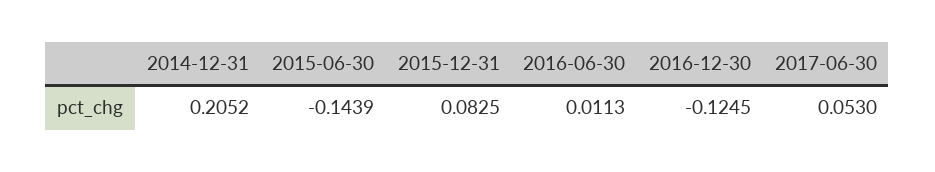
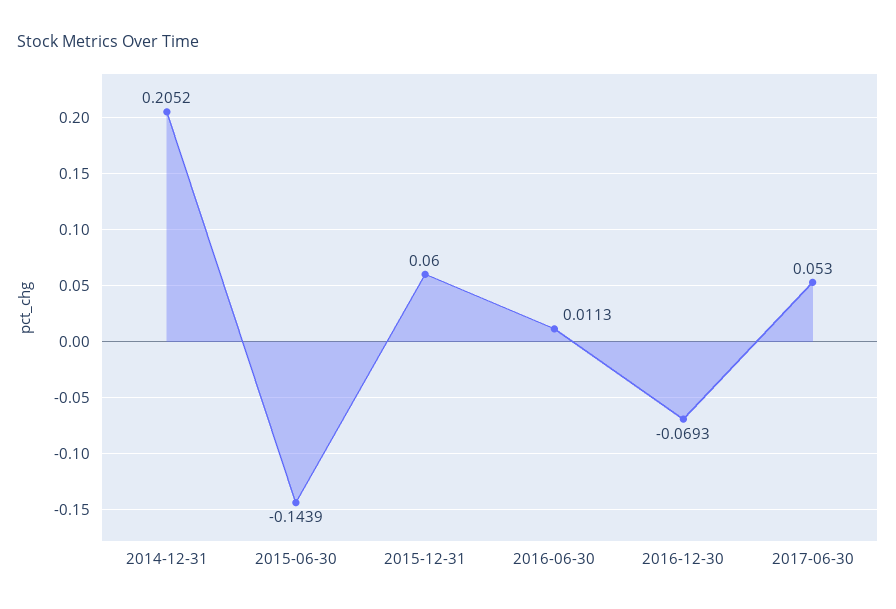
2015-12-31: 0.0825 -> 0.06
2016-12-30: -0.1245 -> -0.0693

